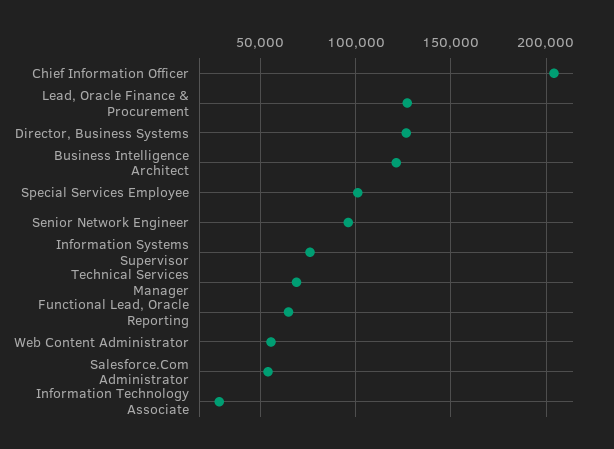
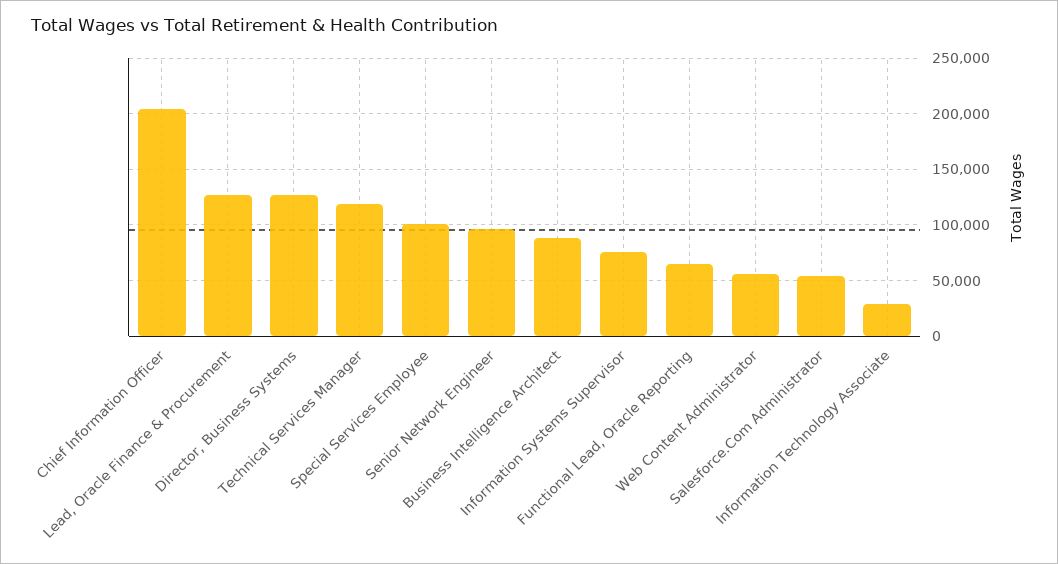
Business Intelligence Architect: 120000 -> 90000
Technical Services Manager: 70000 -> 120000

